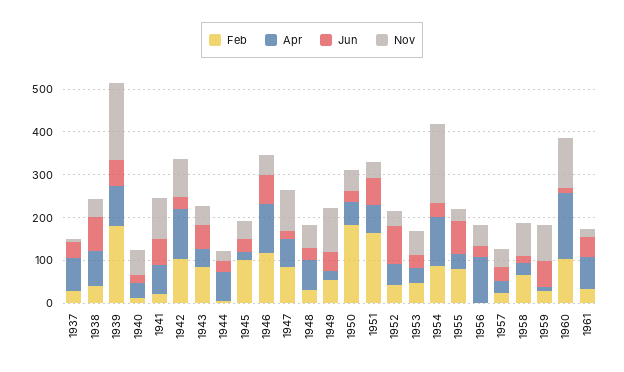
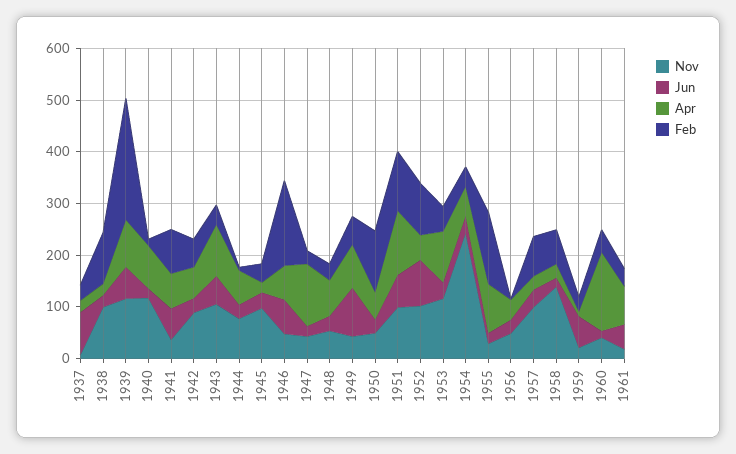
Apr, 1937: 80 -> 20
Jun, 1937: 40 -> 80
Feb, 1938: 40 -> 100
Apr, 1938: 80 -> 20
Jun, 1938: 80 -> 20
Nov, 1938: 40 -> 100
Feb, 1939: 180 -> 240
Nov, 1939: 180 -> 120
Apr, 1940: 40 -> 80
Nov, 1940: 60 -> 120
Feb, 1941: 20 -> 80
Nov, 1941: 100 -> 40
Feb, 1942: 100 -> 60
Apr, 1942: 120 -> 60
Feb, 1943: 80 -> 40
Apr, 1943: 40 -> 100
Nov, 1943: 40 -> 100
Nov, 1944: 20 -> 80
Feb, 1945: 100 -> 40
Nov, 1945: 40 -> 100
Feb, 1946: 120 -> 160
Apr, 1946: 120 -> 60
Feb, 1947: 80 -> 20
Apr, 1947: 60 -> 120
Nov, 1947: 100 -> 40
Apr, 1949: 20 -> 80
Jun, 1949: 40 -> 100
Nov, 1949: 100 -> 40
Feb, 1950: 180 -> 120
Feb, 1951: 160 -> 120
Apr, 1951: 60 -> 120
Nov, 1951: 40 -> 100
Feb, 1952: 40 -> 100
Nov, 1952: 40 -> 100
Apr, 1953: 40 -> 100
Nov, 1953: 60 -> 120
Feb, 1954: 80 -> 40
Apr, 1954: 120 -> 60
Nov, 1954: 180 -> 240
Feb, 1955: 80 -> 140
Apr, 1955: 40 -> 100
Jun, 1955: 80 -> 20
Apr, 1956: 100 -> 40
Feb, 1957: 20 -> 80
Nov, 1957: 40 -> 100
Nov, 1958: 80 -> 140
Nov, 1959: 80 -> 20
Feb, 1960: 100 -> 40
Nov, 1960: 120 -> 40

